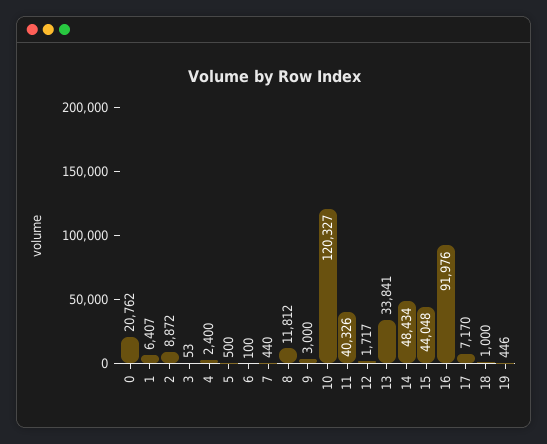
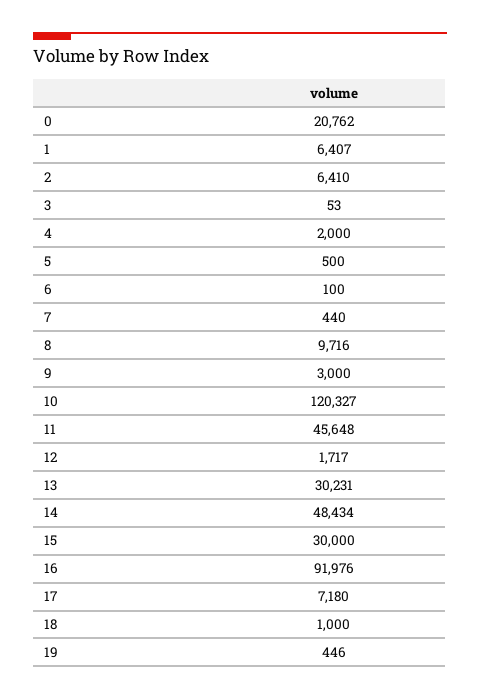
2: 8872 -> 6410
4: 2400 -> 2000
8: 11812 -> 9716
11: 40326 -> 45648
13: 33841 -> 30231
15: 44048 -> 30000
17: 7170 -> 7180

